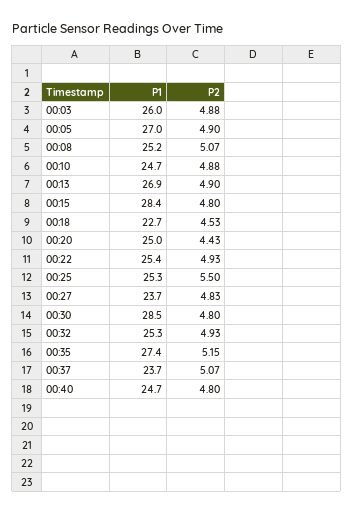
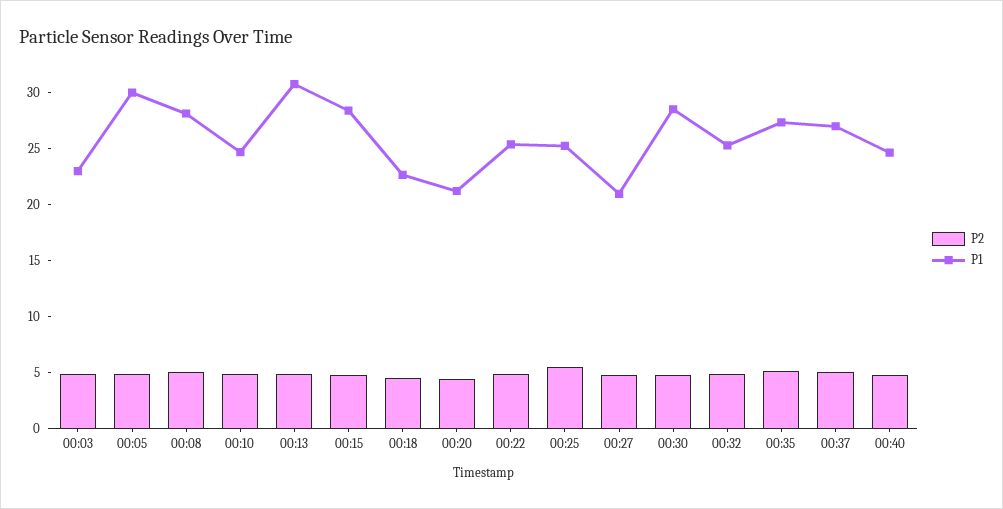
P1, 00:03: 26 -> 23
P1, 00:05: 27 -> 30
P1, 00:08: 25.2 -> 28
P1, 00:13: 26.9 -> 31
P1, 00:20: 25 -> 21
P1, 00:27: 23.7 -> 21
P1, 00:37: 23.7 -> 27

